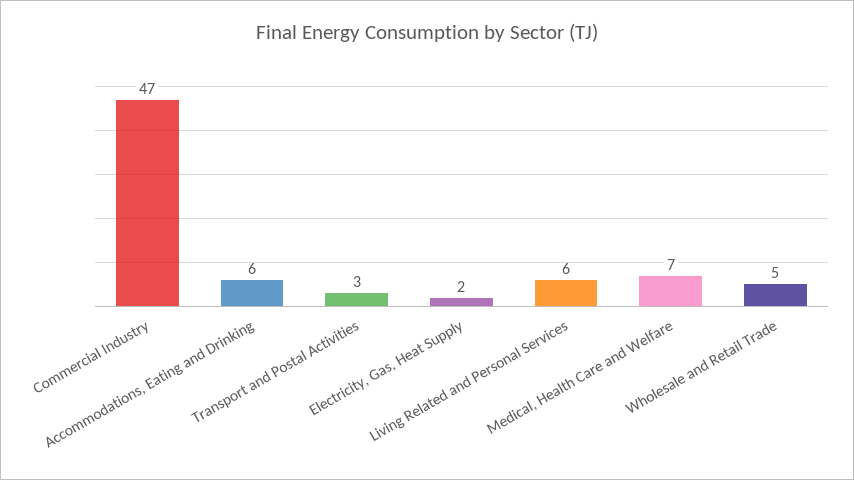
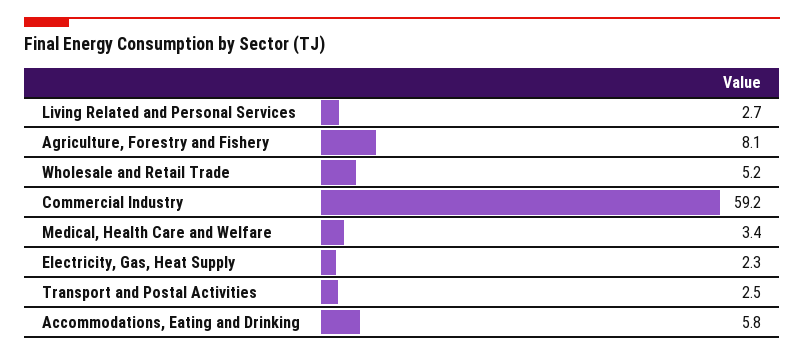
Commercial Industry: 47 -> 59.2
Living Related and Personal Services: 6 -> 2.7
Medical, Health Care and Welfare: 7 -> 3.4
Agriculture, Forestry and Fishery: none -> 8.1

